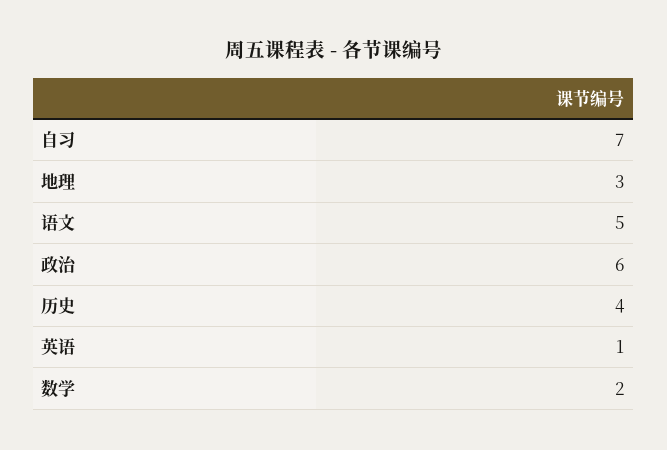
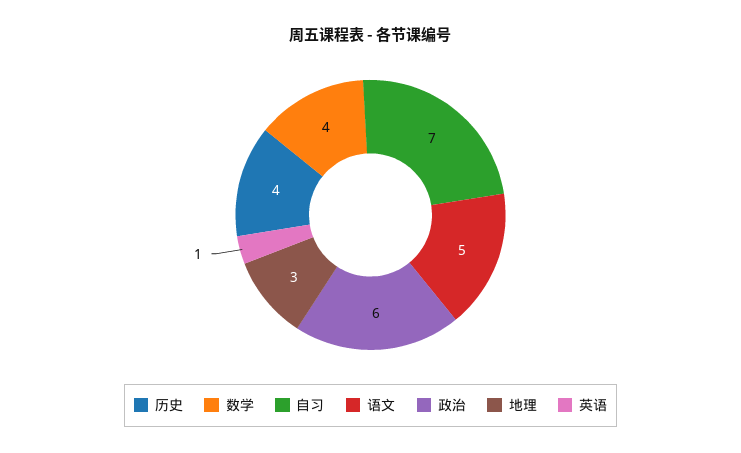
数学: 2 -> 4

